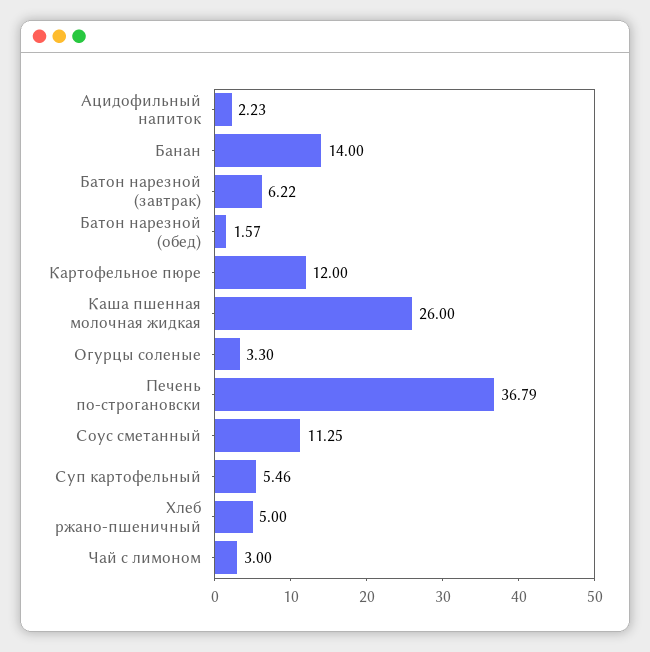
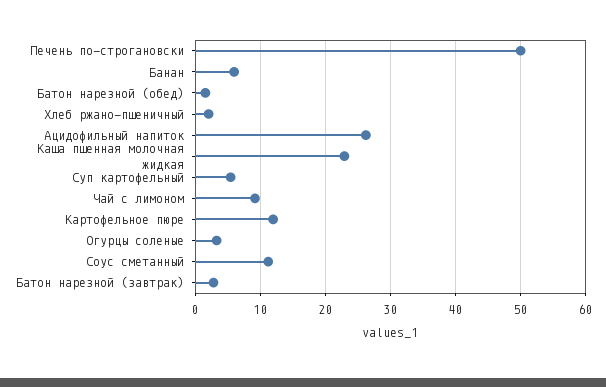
Ацидофильный напиток: 2.23 -> 26
Банан: 14 -> 6
Батон нарезной (завтрак): 6.22 -> 3
Каша пшенная молочная жидкая: 26 -> 23
Печень по-строгановски: 36.79 -> 50
Хлеб ржано-пшеничный: 5 -> 2
Чай с лимоном: 3 -> 9

